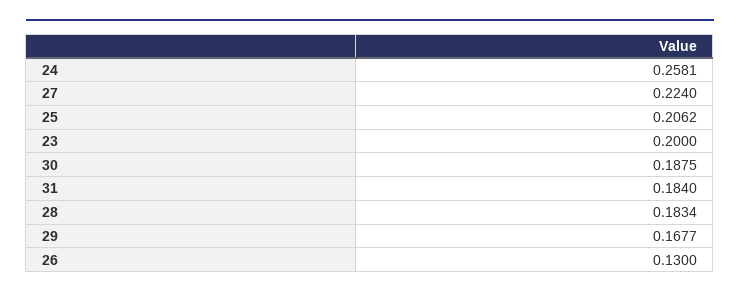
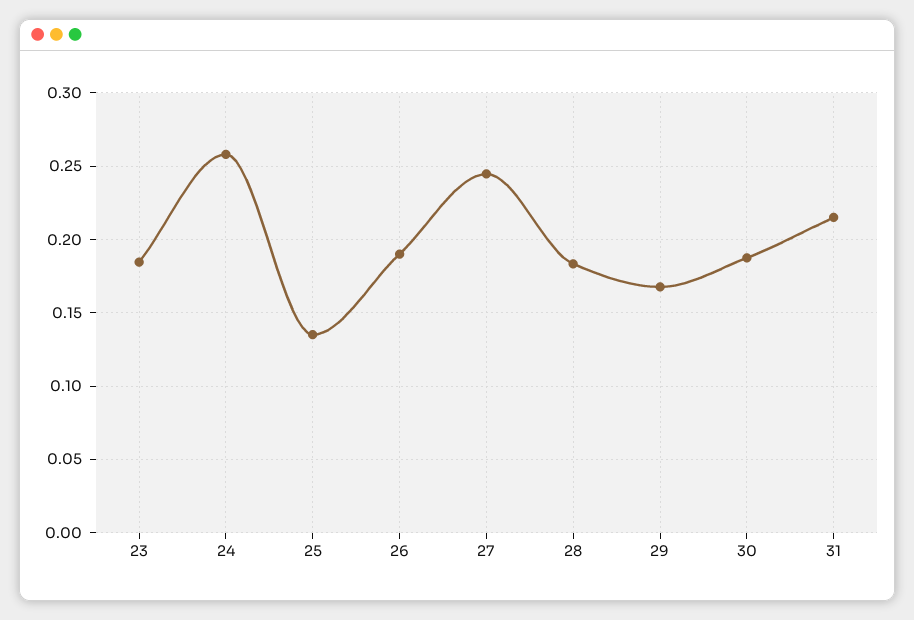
27: 0.224 -> 0.245
25: 0.2062 -> 0.135
23: 0.2 -> 0.185
31: 0.184 -> 0.215
26: 0.13 -> 0.19

